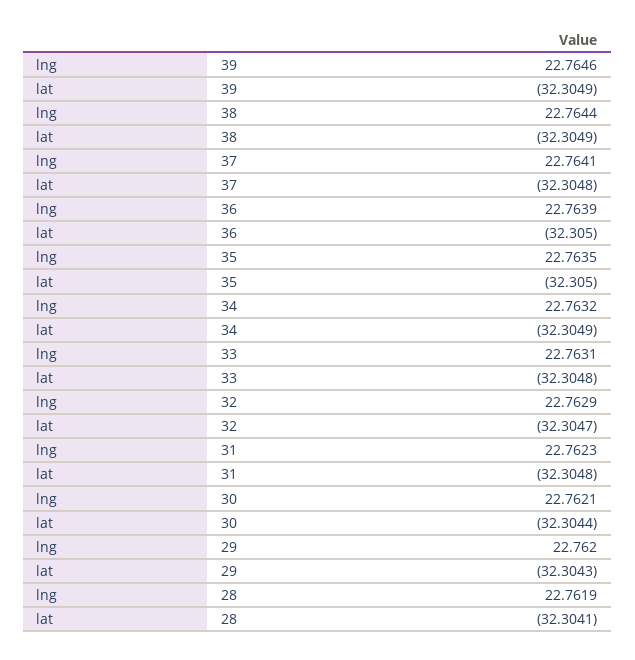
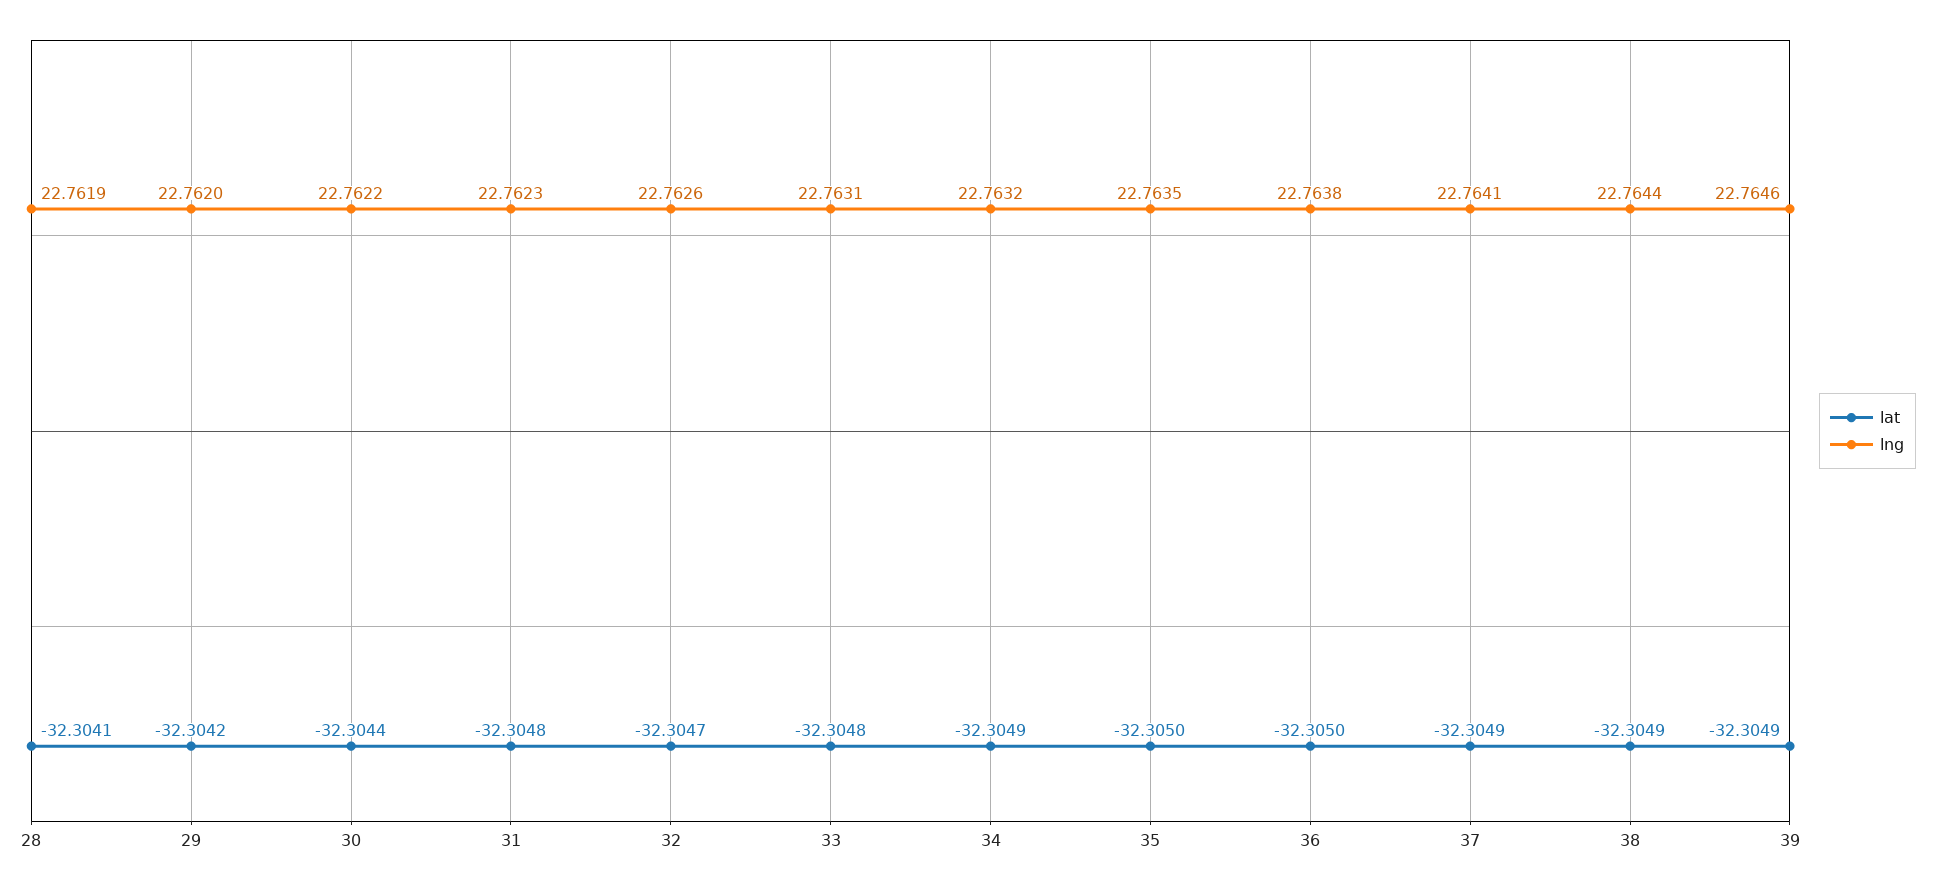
lat, 37: -32.3048 -> -32.3049
lng, 36: 22.7639 -> 22.7638
lng, 32: 22.7629 -> 22.7626
lng, 30: 22.7621 -> 22.7622
lat, 29: -32.3043 -> -32.3042

